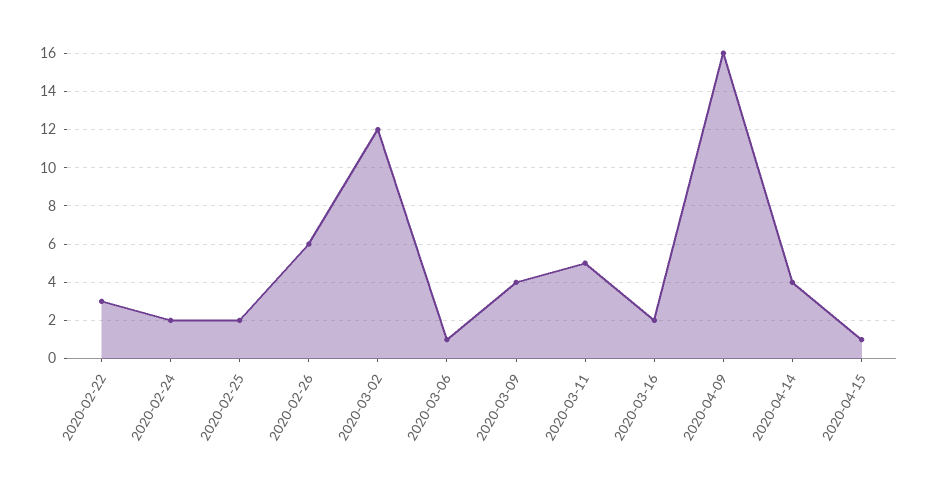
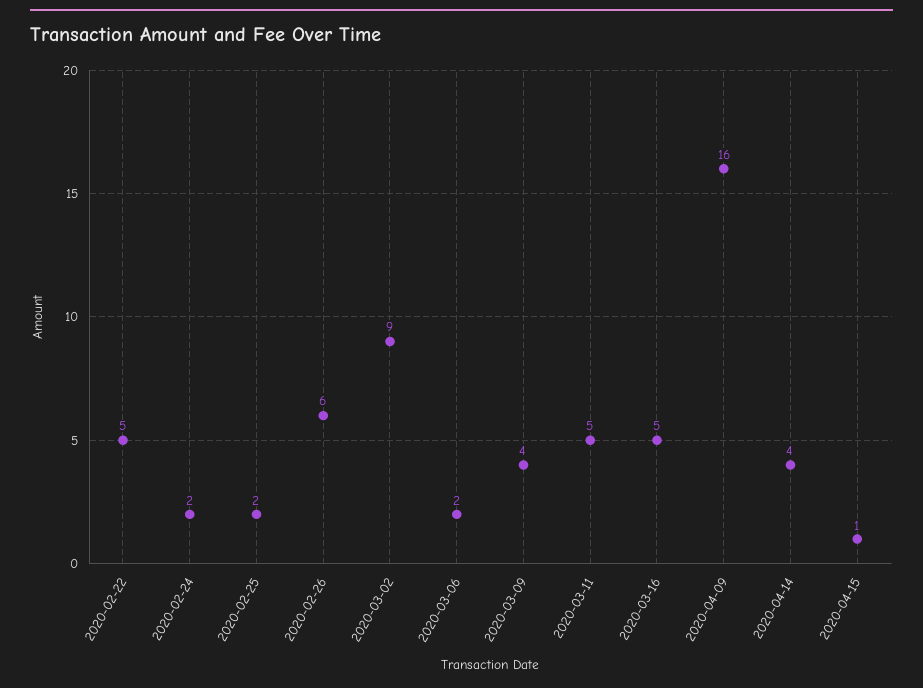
2020-02-22: 3 -> 5
2020-03-02: 12 -> 9
2020-03-06: 1 -> 2
2020-03-16: 2 -> 5

